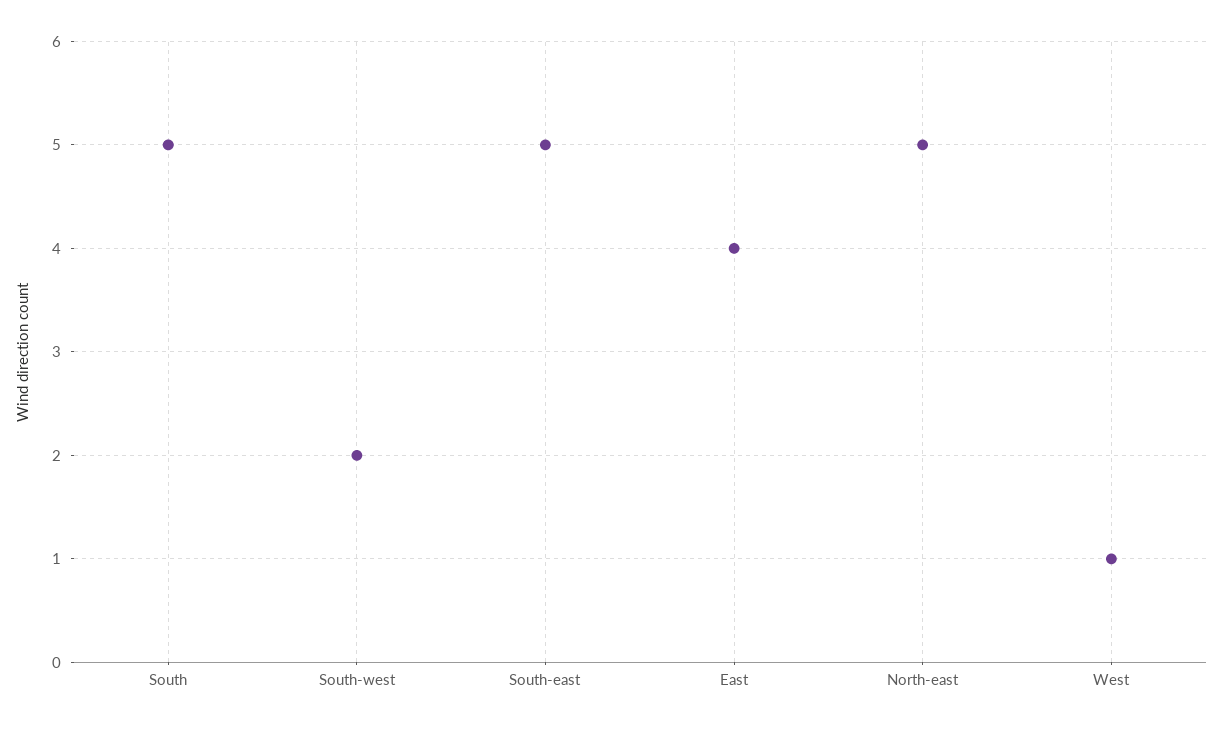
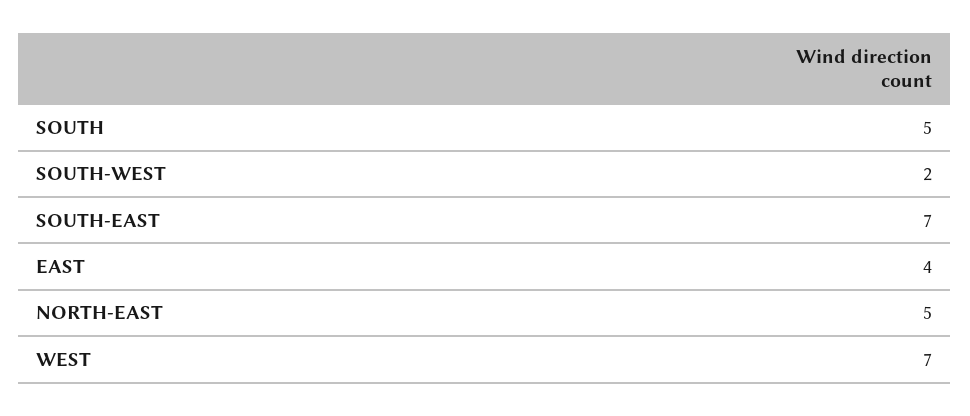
South-east: 5 -> 7
West: 1 -> 7

